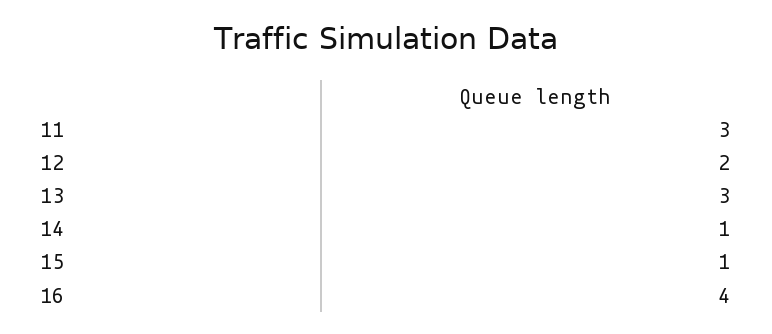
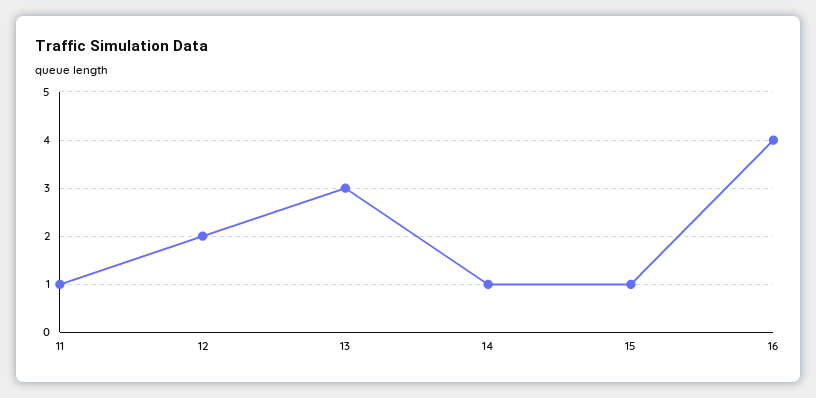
11: 3 -> 1

